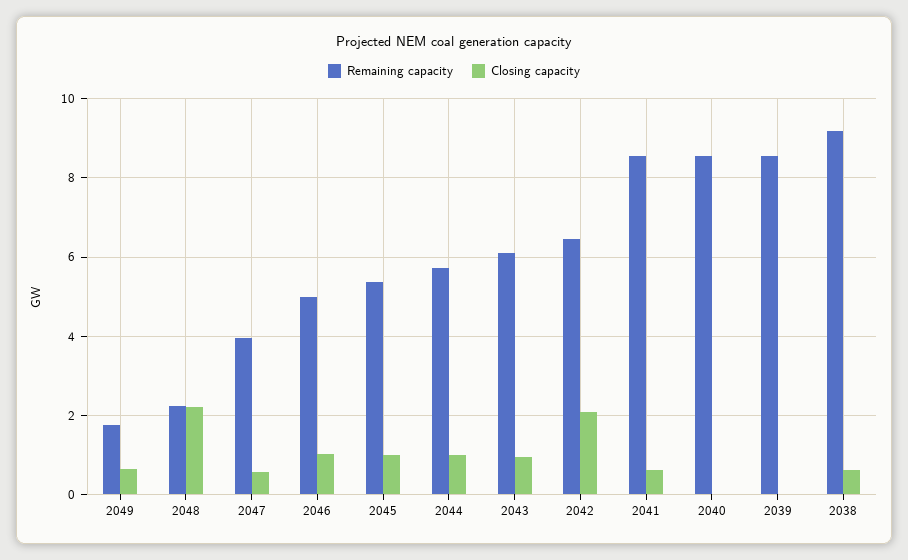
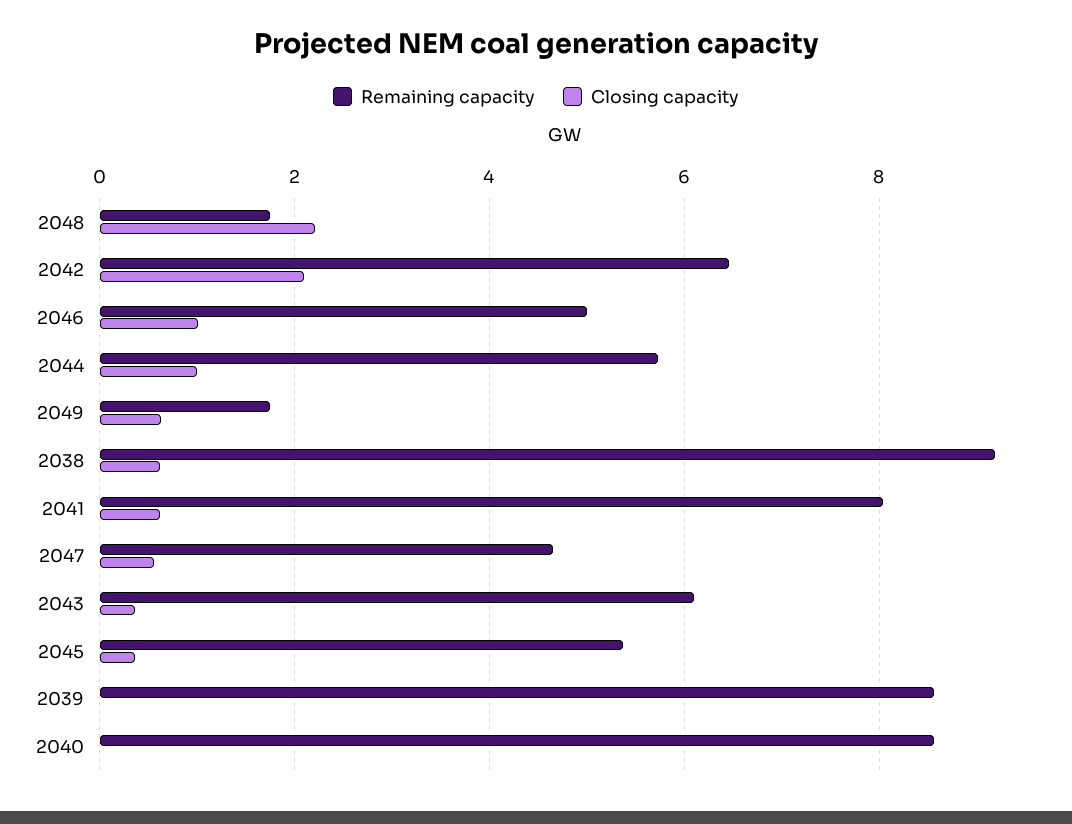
Remaining capacity, 2048: 2.2 -> 1.8
Remaining capacity, 2047: 4 -> 4.6
Closing capacity, 2045: 1 -> 0.4
Closing capacity, 2043: 1 -> 0.4
Remaining capacity, 2041: 8.6 -> 8

